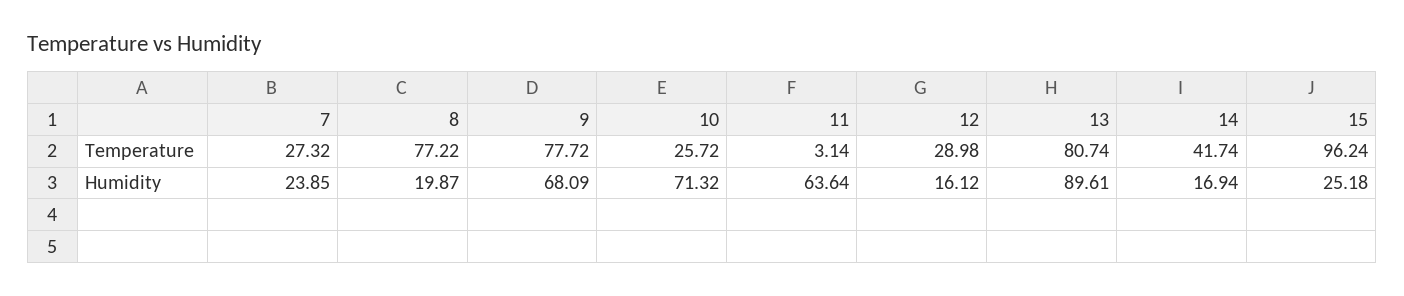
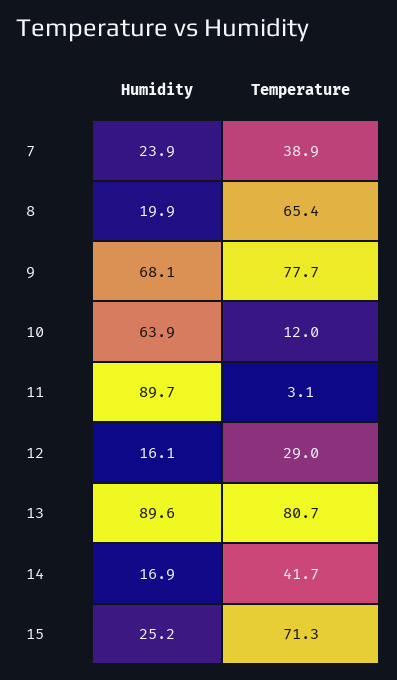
7, Temperature: 27.32 -> 38.9
8, Temperature: 77.22 -> 65.4
10, Temperature: 25.72 -> 12
15, Temperature: 96.24 -> 71.3
10, Humidity: 71.32 -> 63.9
11, Humidity: 63.64 -> 89.7

